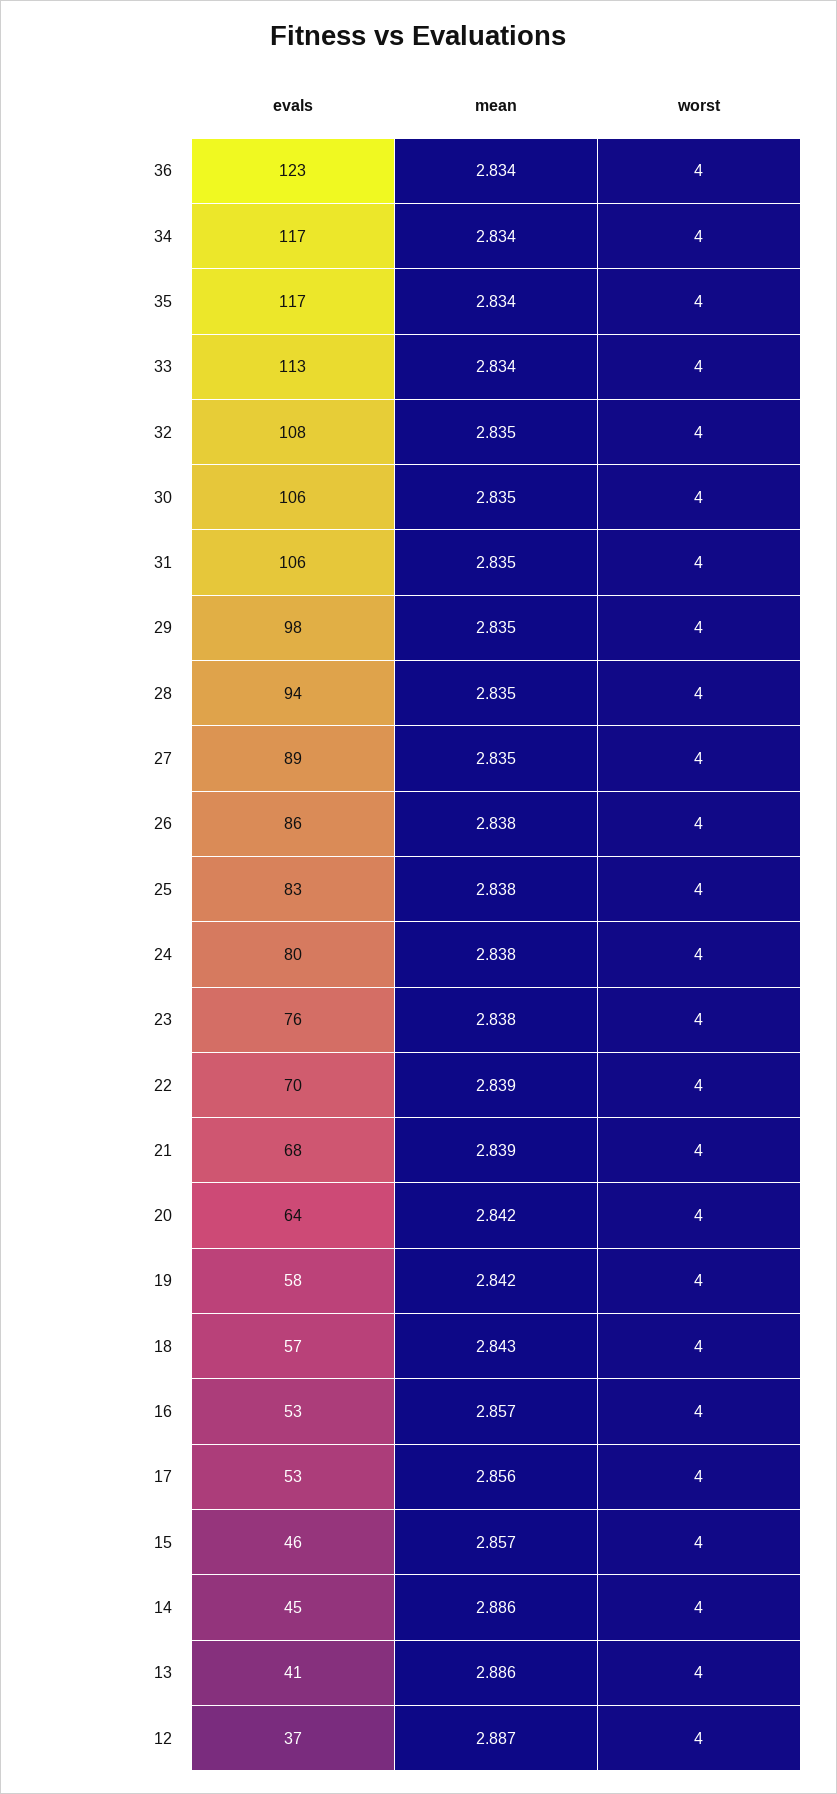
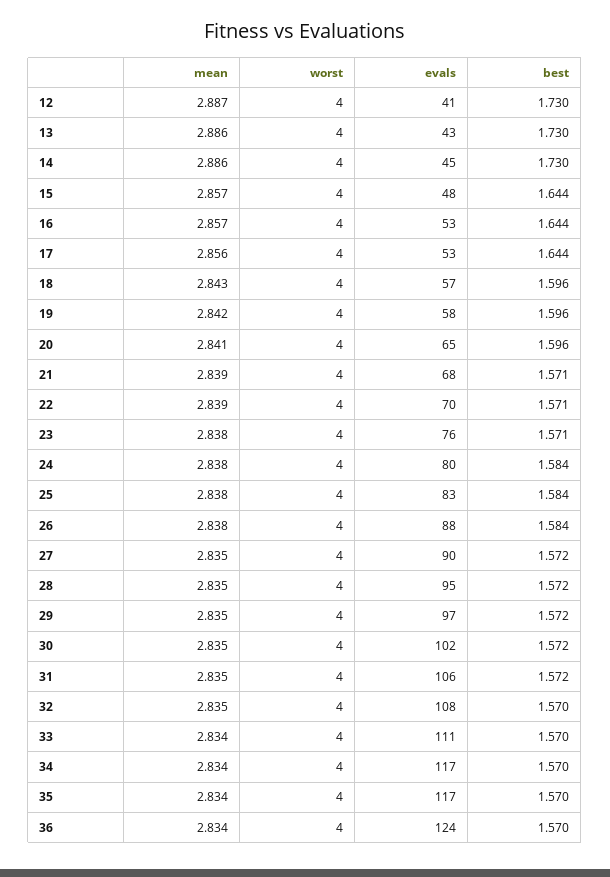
evals, 36: 123 -> 124
evals, 33: 113 -> 111
evals, 30: 106 -> 102
evals, 29: 98 -> 97
evals, 28: 94 -> 95
evals, 27: 89 -> 90
evals, 26: 86 -> 88
evals, 20: 64 -> 65
mean, 20: 2.842 -> 2.841
evals, 15: 46 -> 48
evals, 13: 41 -> 43
evals, 12: 37 -> 41
best, 12: none -> 1.73
best, 13: none -> 1.73
best, 14: none -> 1.73
best, 15: none -> 1.644
best, 16: none -> 1.644
best, 17: none -> 1.644
best, 18: none -> 1.596
best, 19: none -> 1.596
best, 20: none -> 1.596
best, 21: none -> 1.571
best, 22: none -> 1.571
best, 23: none -> 1.571
best, 24: none -> 1.584
best, 25: none -> 1.584
best, 26: none -> 1.584
best, 27: none -> 1.572
best, 28: none -> 1.572
best, 29: none -> 1.572
best, 30: none -> 1.572
best, 31: none -> 1.572
best, 32: none -> 1.57
best, 33: none -> 1.57
best, 34: none -> 1.57
best, 35: none -> 1.57
best, 36: none -> 1.57

